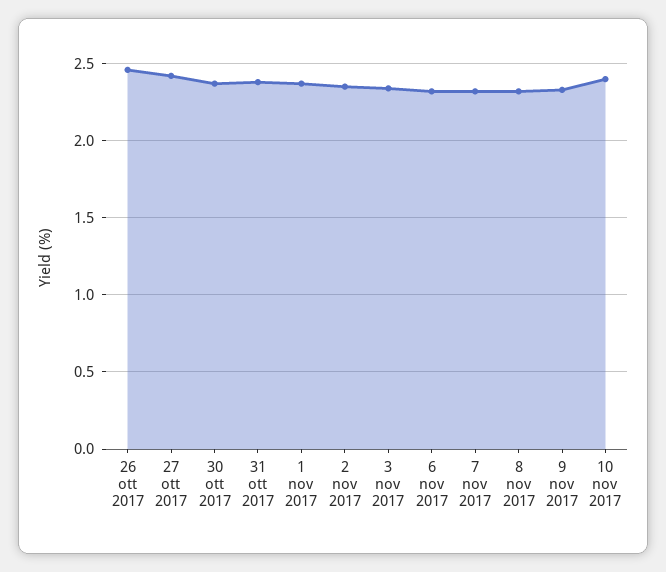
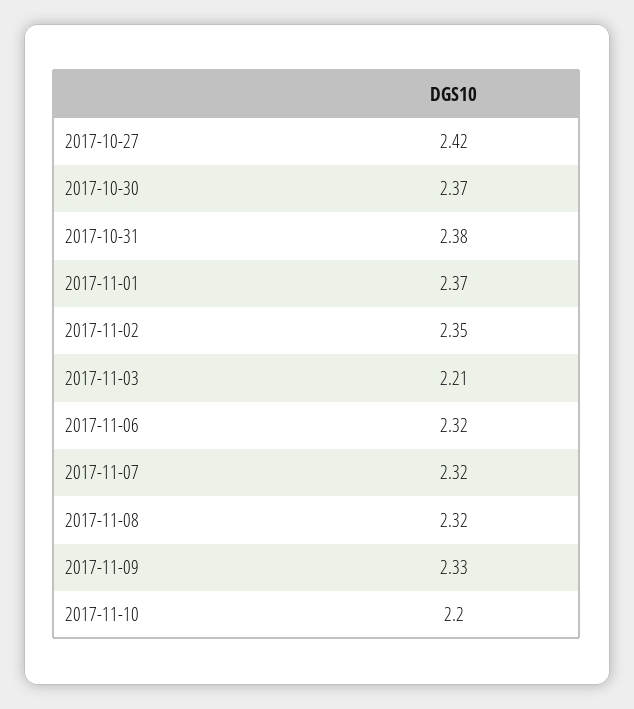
26 ott 2017: 2.45 -> none
3 nov 2017: 2.35 -> 2.21
10 nov 2017: 2.4 -> 2.2

